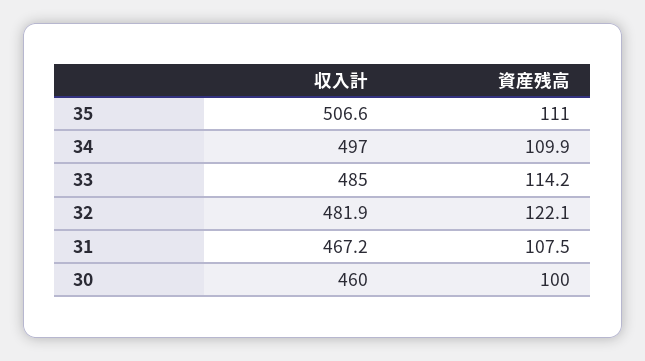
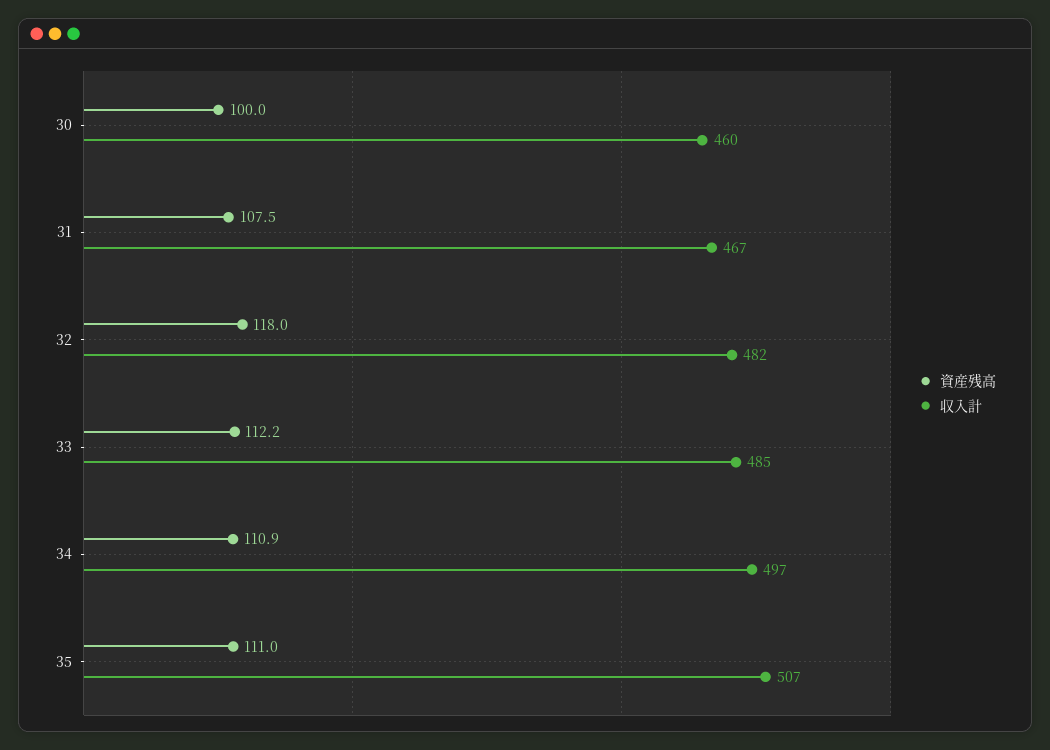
資産残高, 34: 109.9 -> 110.9
資産残高, 33: 114.2 -> 112.2
資産残高, 32: 122.1 -> 118

